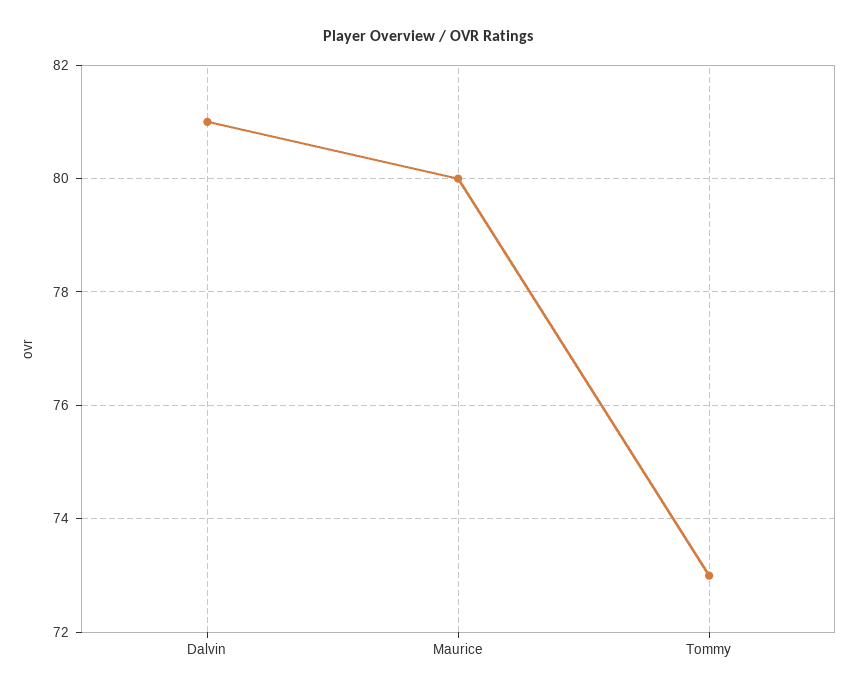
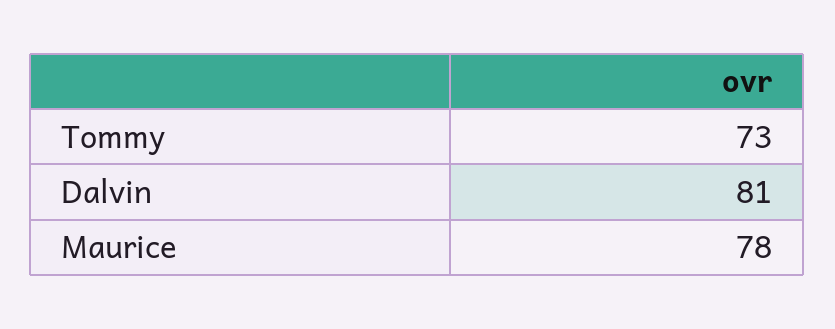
Maurice: 80 -> 78

